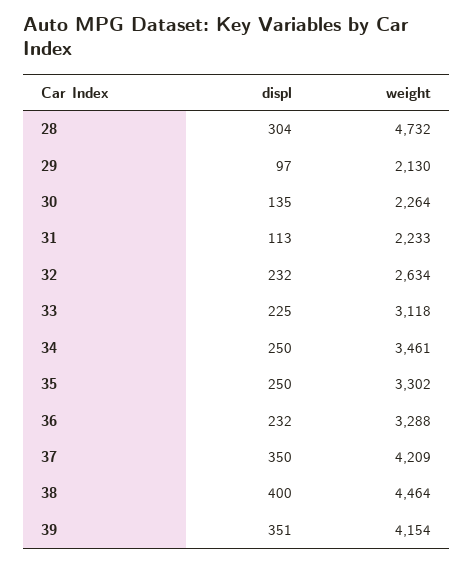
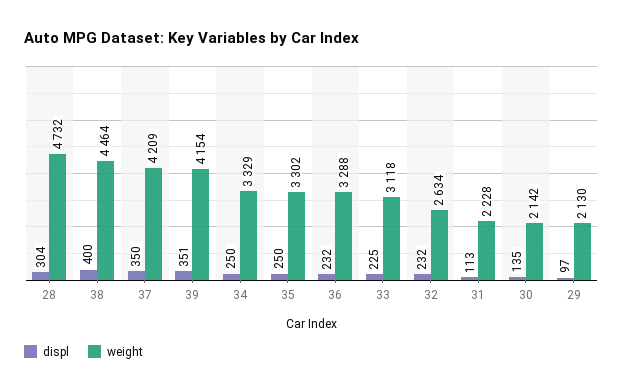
weight, 30: 2264 -> 2142
weight, 31: 2233 -> 2228
weight, 34: 3461 -> 3329

